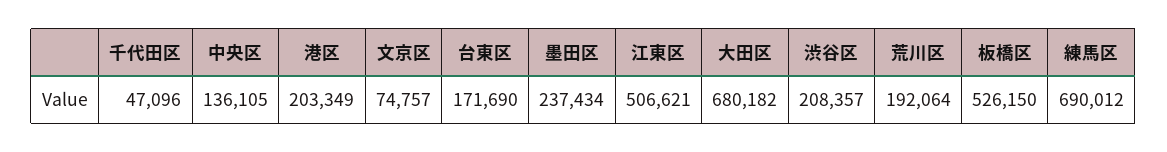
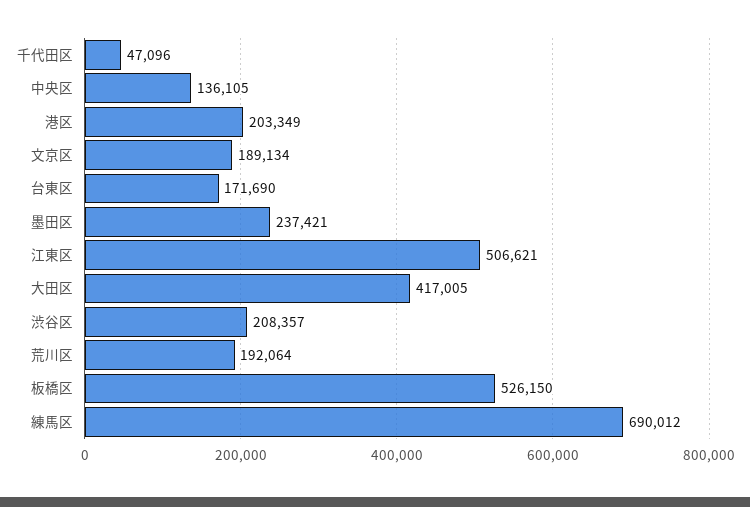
文京区: 74757 -> 189134
墨田区: 237434 -> 237421
大田区: 680182 -> 417005

